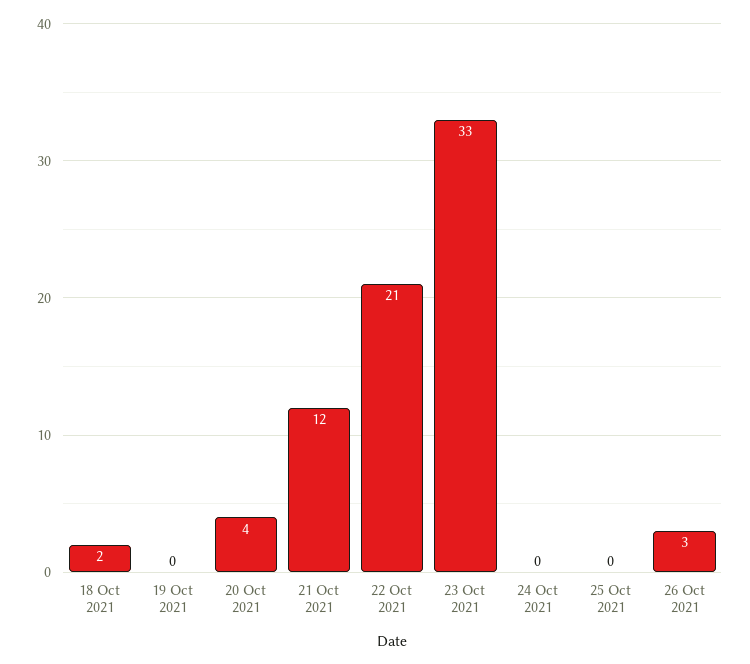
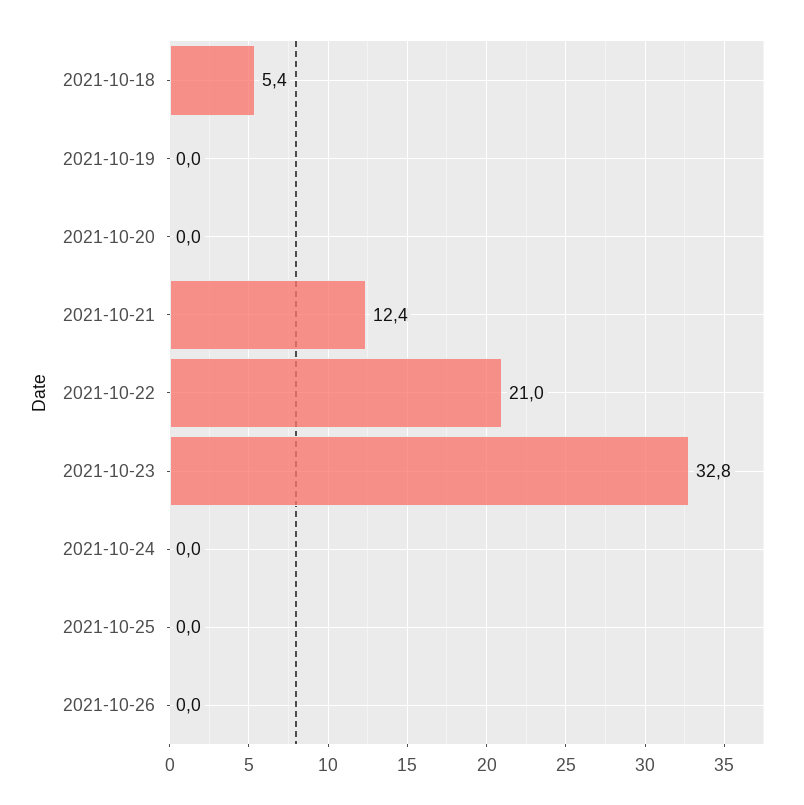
18 Oct 2021: 2 -> 5.4
20 Oct 2021: 4 -> 0
26 Oct 2021: 3 -> 0

